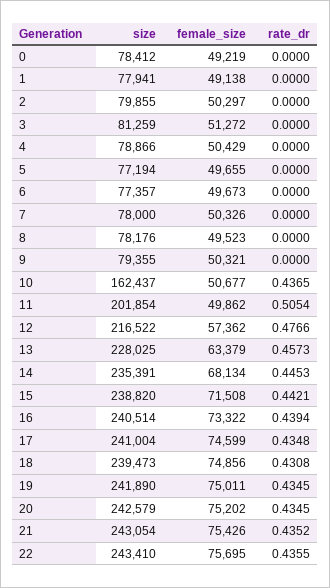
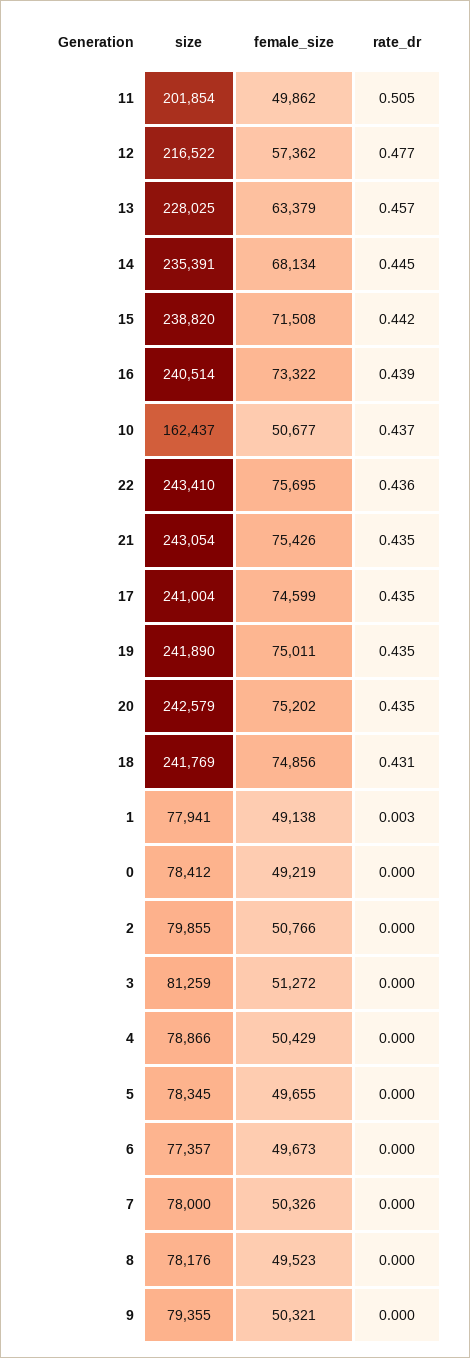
rate_dr, 1: 0 -> 0.003
female_size, 2: 50297 -> 50766
size, 5: 77194 -> 78345
size, 18: 239473 -> 241769

